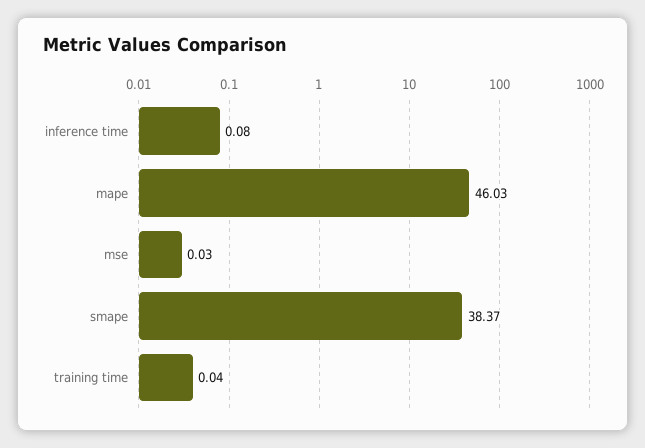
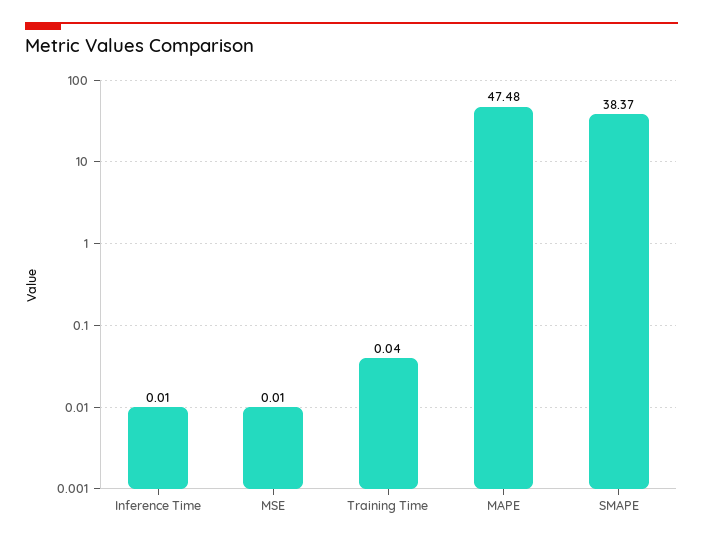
inference time: 0.08 -> 0.01
mape: 46.03 -> 47.48
mse: 0.03 -> 0.01

